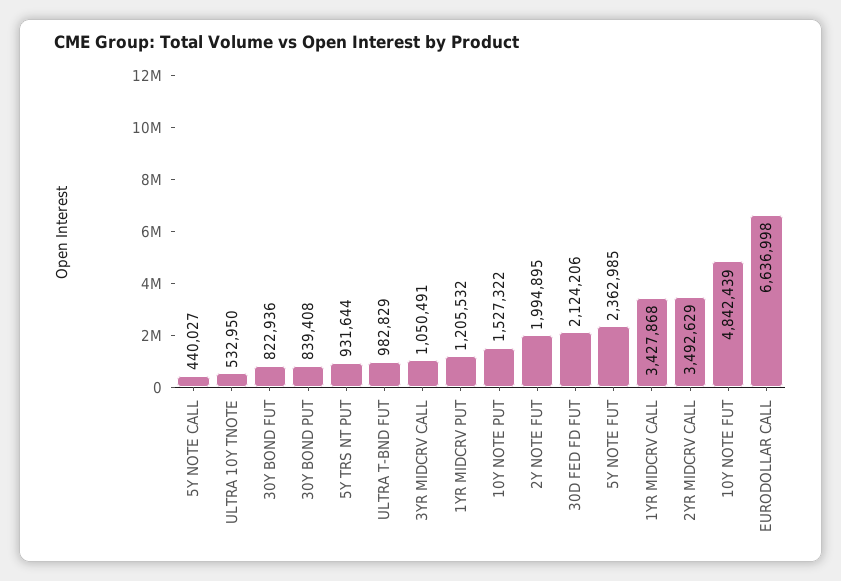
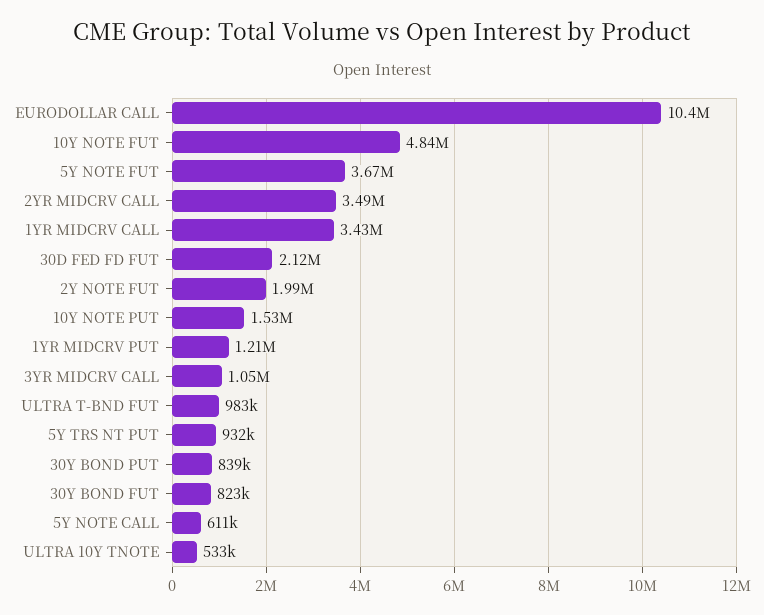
5Y NOTE CALL: 440027 -> 611000
5Y NOTE FUT: 2362985 -> 3670000
EURODOLLAR CALL: 6636998 -> 10400000

